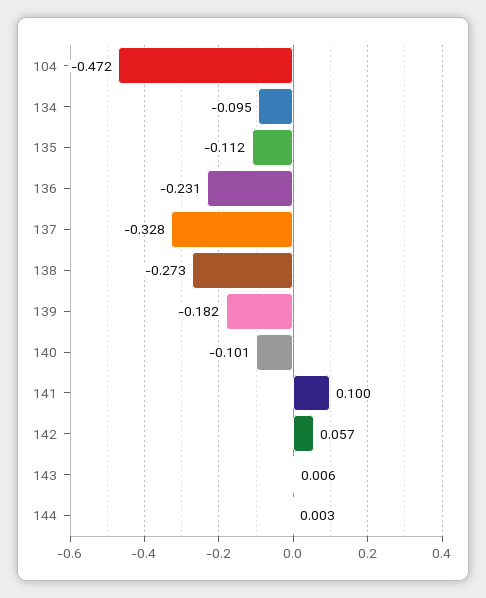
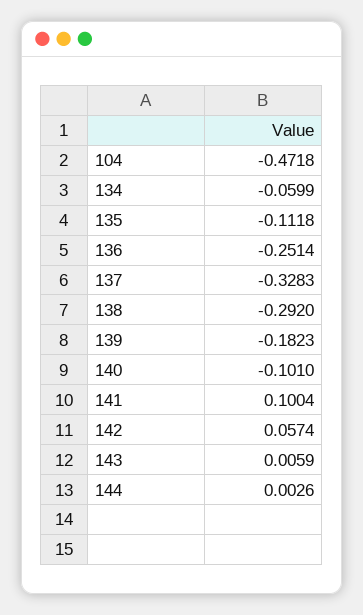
134: -0.095 -> -0.0599
136: -0.231 -> -0.2514
138: -0.273 -> -0.292

